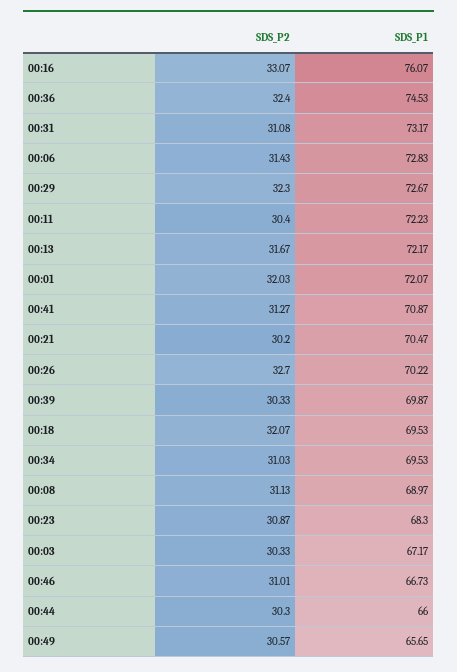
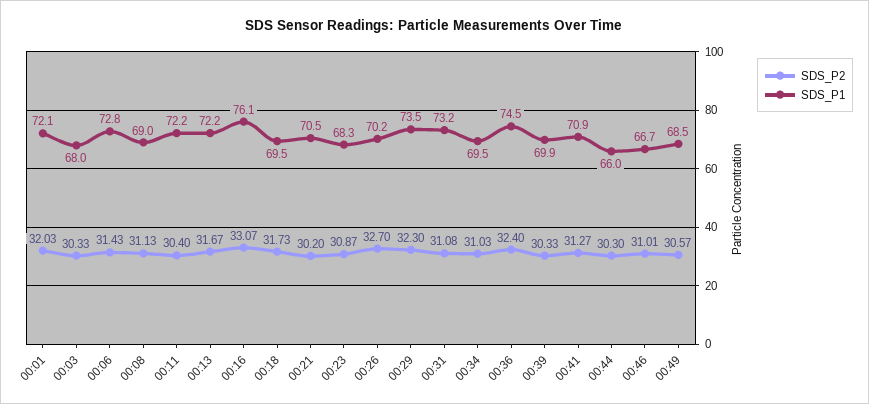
SDS_P1, 00:29: 72.67 -> 73.5
SDS_P2, 00:18: 32.07 -> 31.73
SDS_P1, 00:03: 67.17 -> 68
SDS_P1, 00:49: 65.65 -> 68.5

